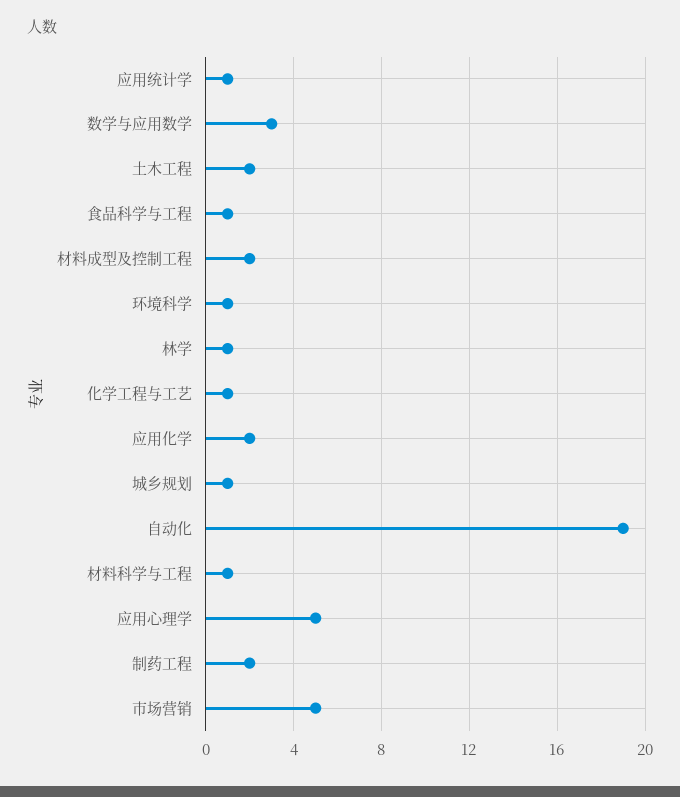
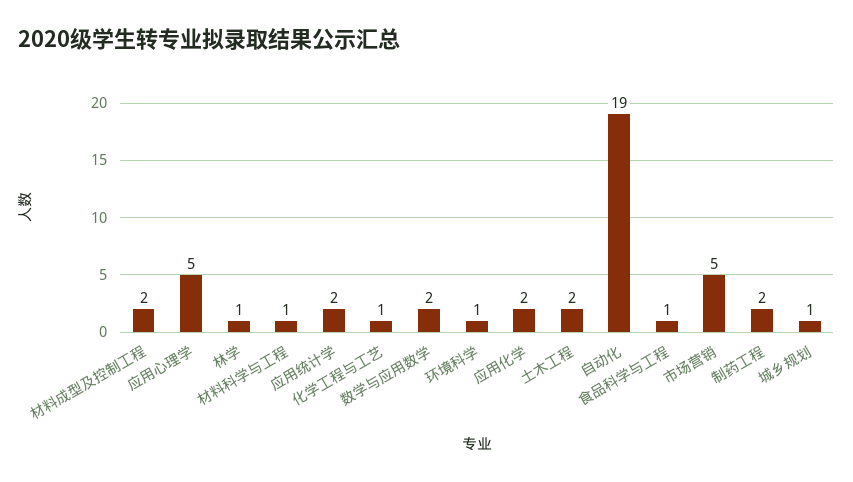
应用统计学: 1 -> 2
数学与应用数学: 3 -> 2

